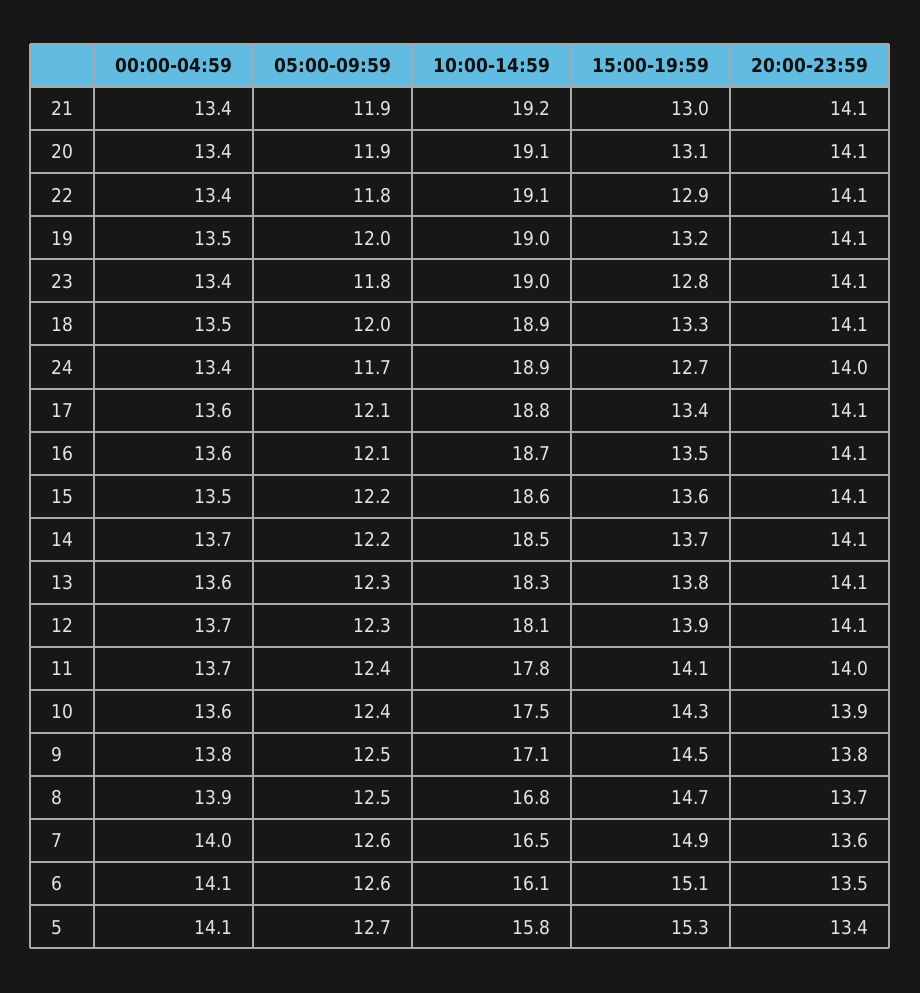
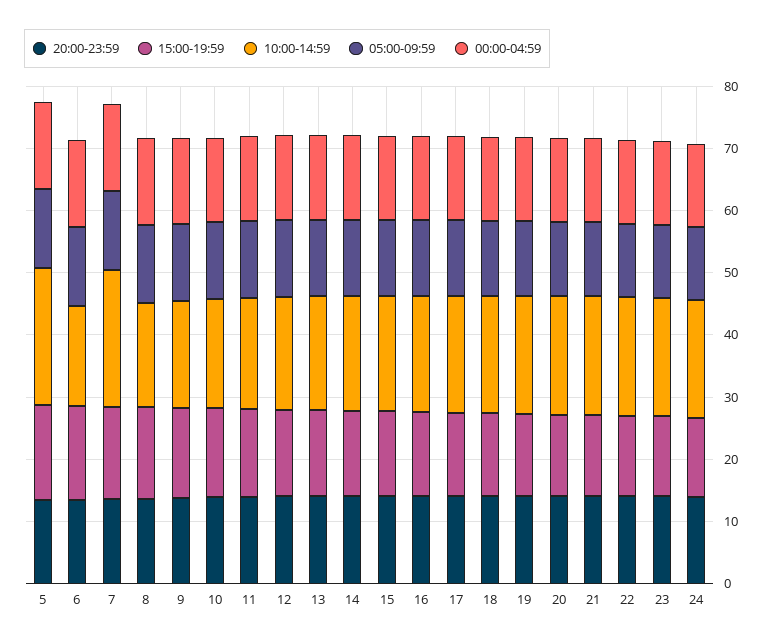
10:00-14:59, 7: 16.5 -> 22
10:00-14:59, 5: 15.8 -> 22

